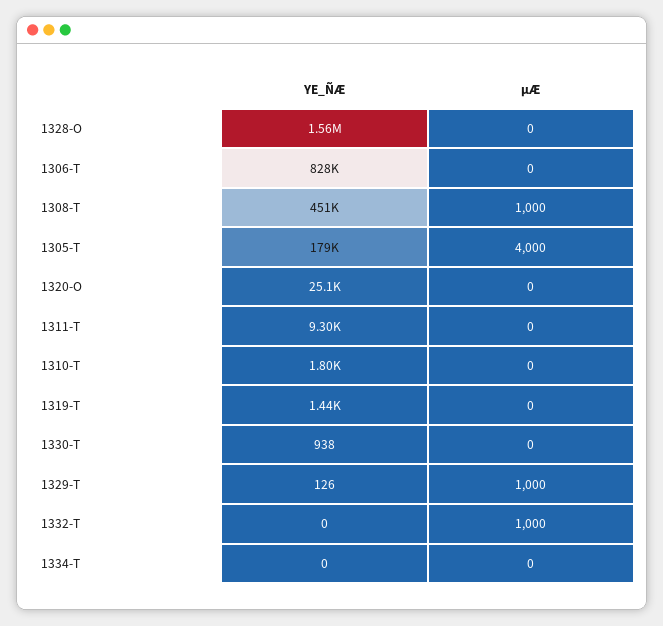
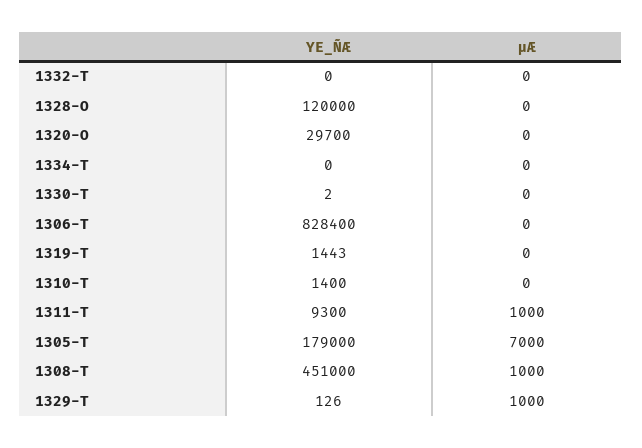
YE_ÑÆ, 1328-O: 1560000 -> 120000
µÆ, 1305-T: 4000 -> 7000
YE_ÑÆ, 1320-O: 25100 -> 29700
µÆ, 1311-T: 0 -> 1000
YE_ÑÆ, 1310-T: 1800 -> 1400
YE_ÑÆ, 1330-T: 938 -> 2
µÆ, 1332-T: 1000 -> 0

